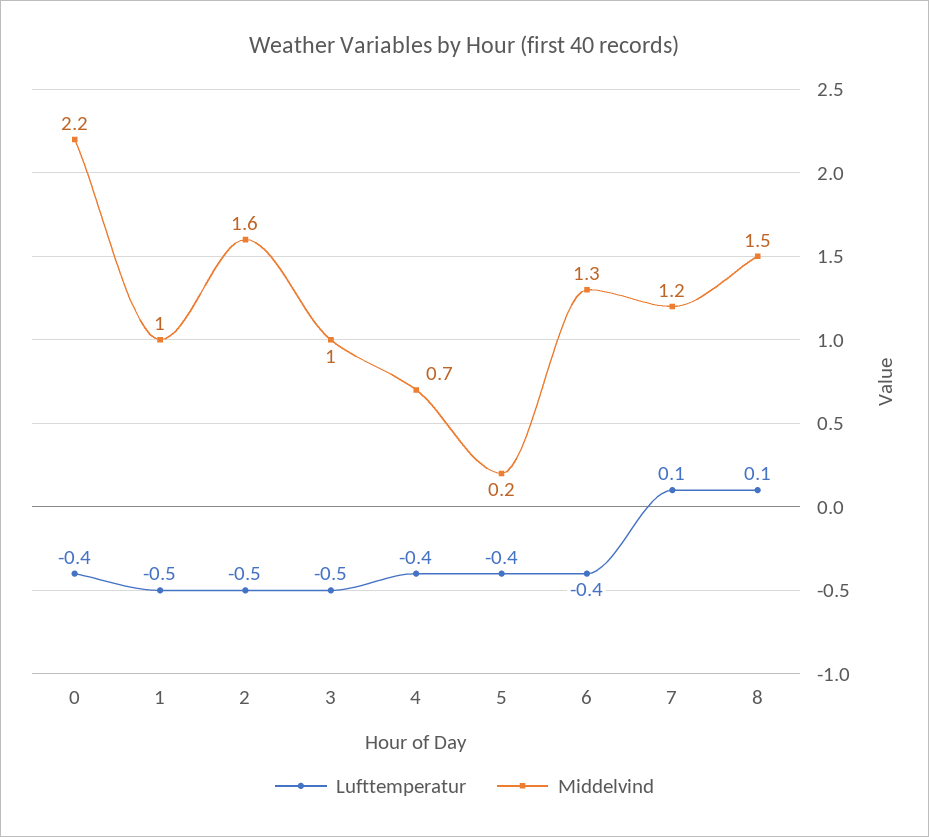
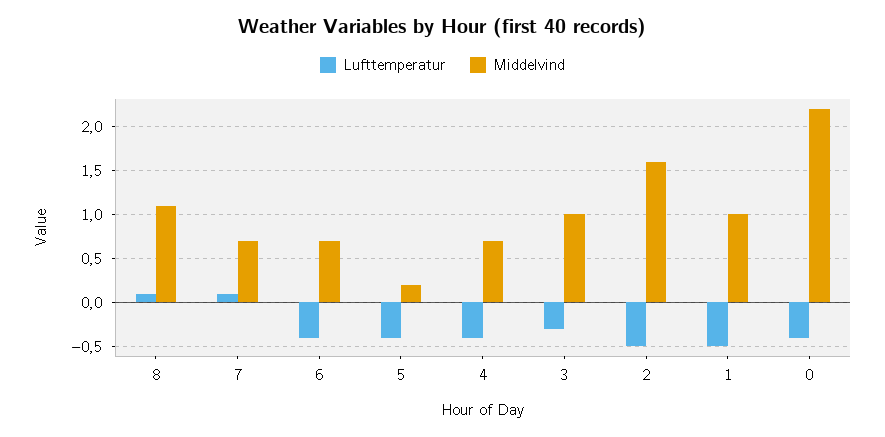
Lufttemperatur, 3: -0.5 -> -0.3
Middelvind, 6: 1.3 -> 0.7
Middelvind, 7: 1.2 -> 0.7
Middelvind, 8: 1.5 -> 1.1

